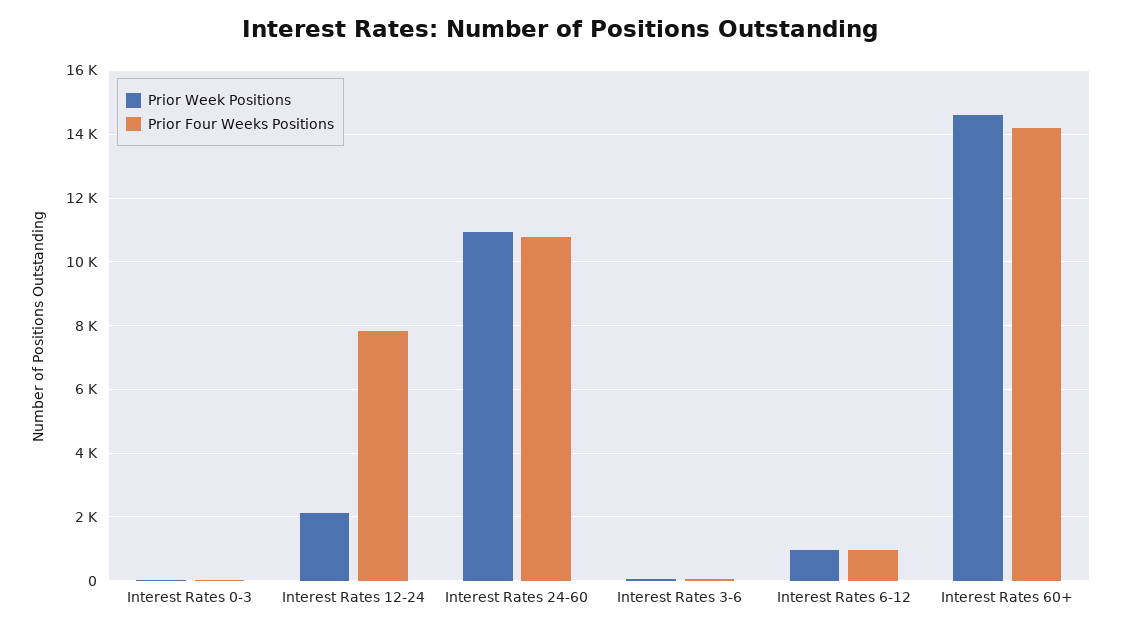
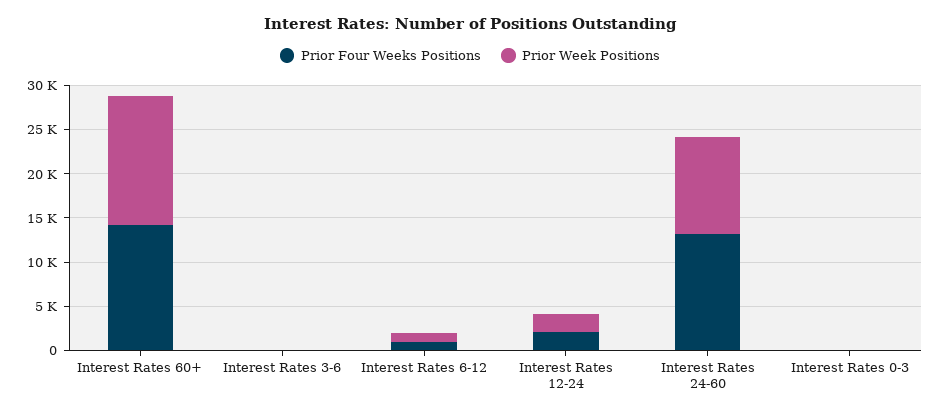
Prior Four Weeks Positions, Interest Rates 12-24: 7800 -> 2000
Prior Four Weeks Positions, Interest Rates 24-60: 10800 -> 13000

